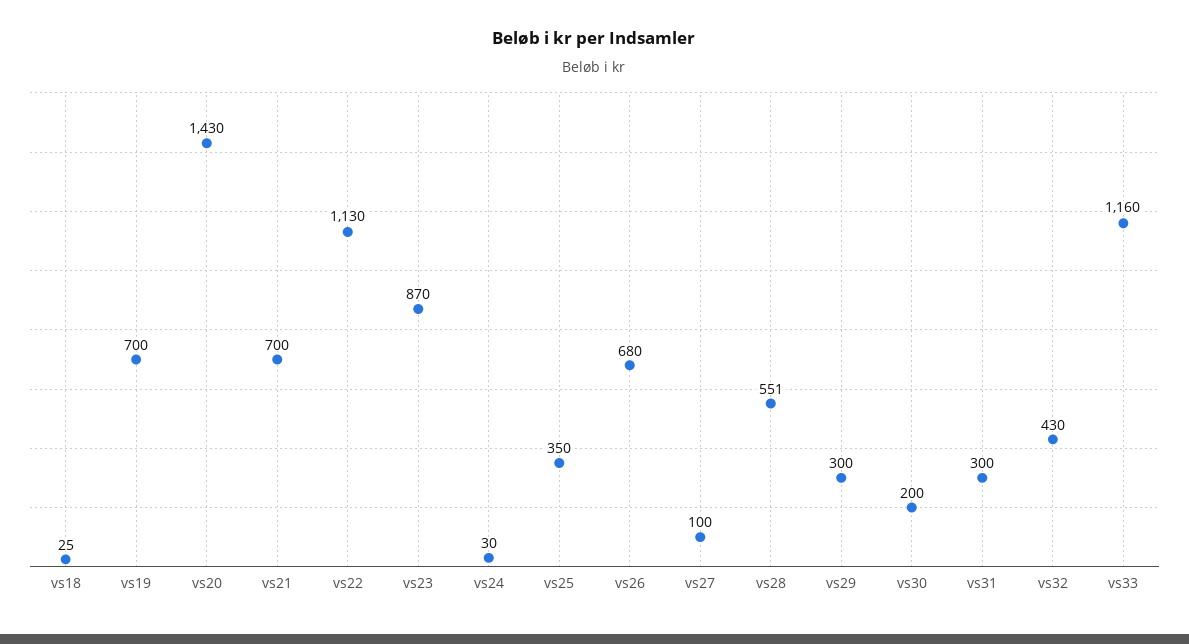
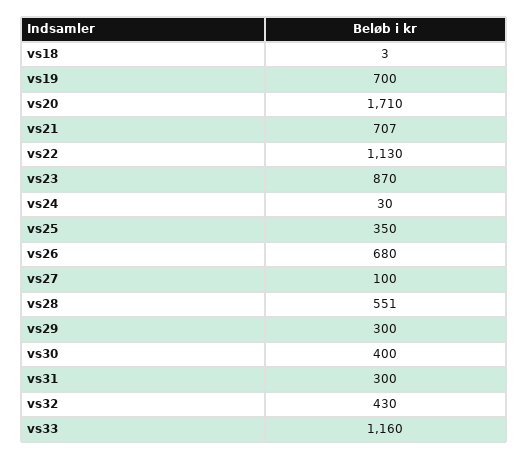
vs18: 25 -> 3
vs20: 1430 -> 1710
vs21: 700 -> 707
vs30: 200 -> 400

